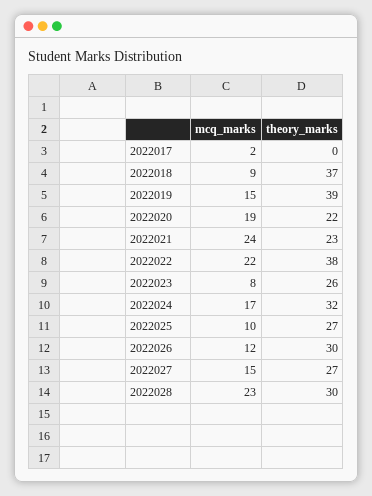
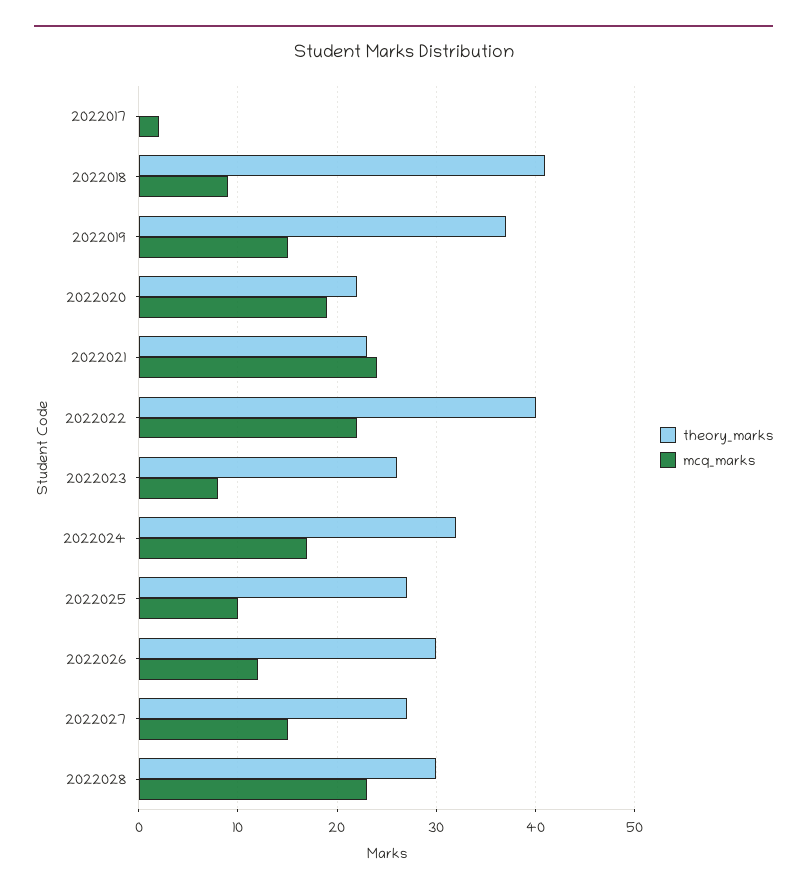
theory_marks, 2022018: 37 -> 41
theory_marks, 2022019: 39 -> 37
theory_marks, 2022022: 38 -> 40

